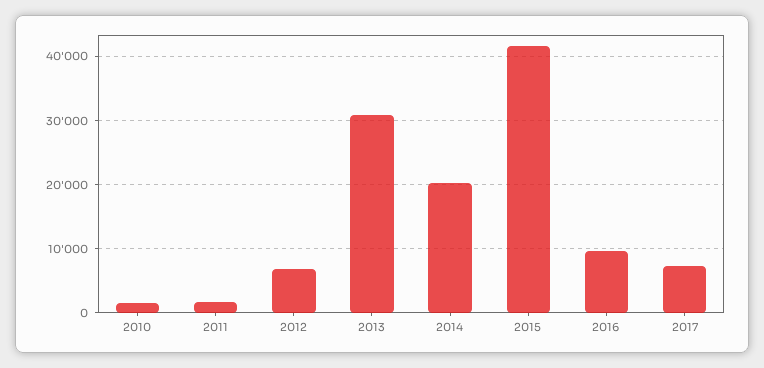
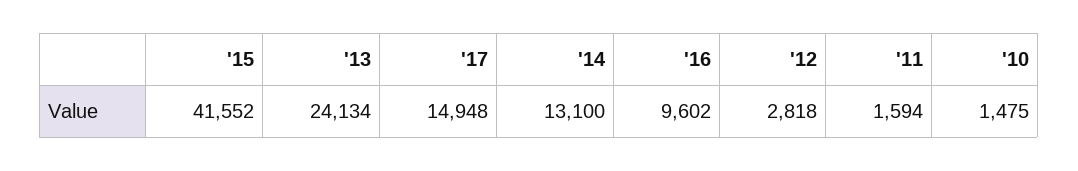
2012: 7000 -> 2818
2013: 31000 -> 24134
2014: 20000 -> 13100
2017: 7000 -> 14948

